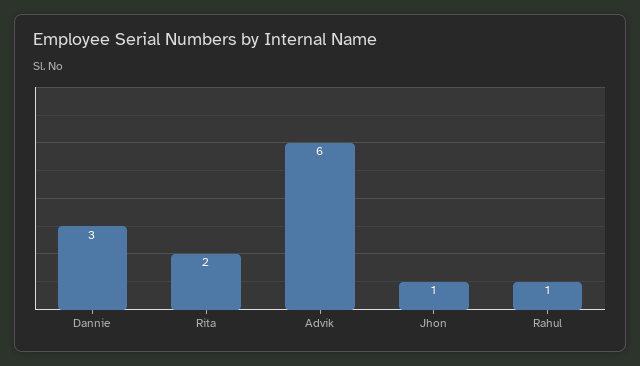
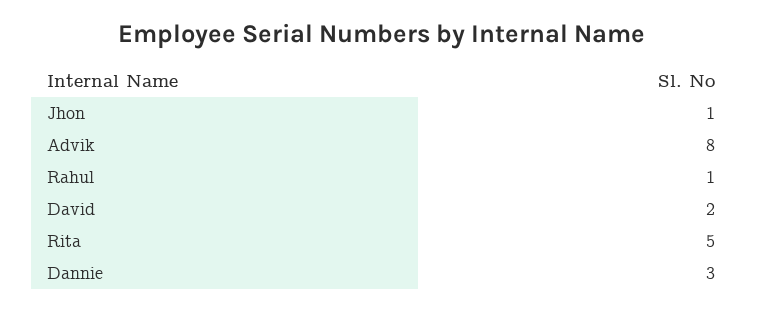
Rita: 2 -> 5
Advik: 6 -> 8
David: none -> 2

